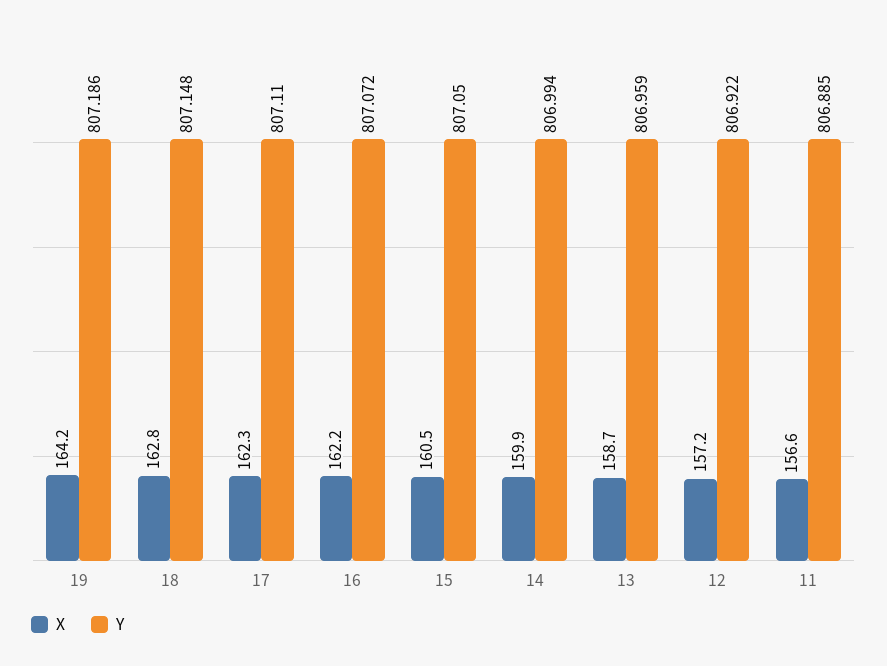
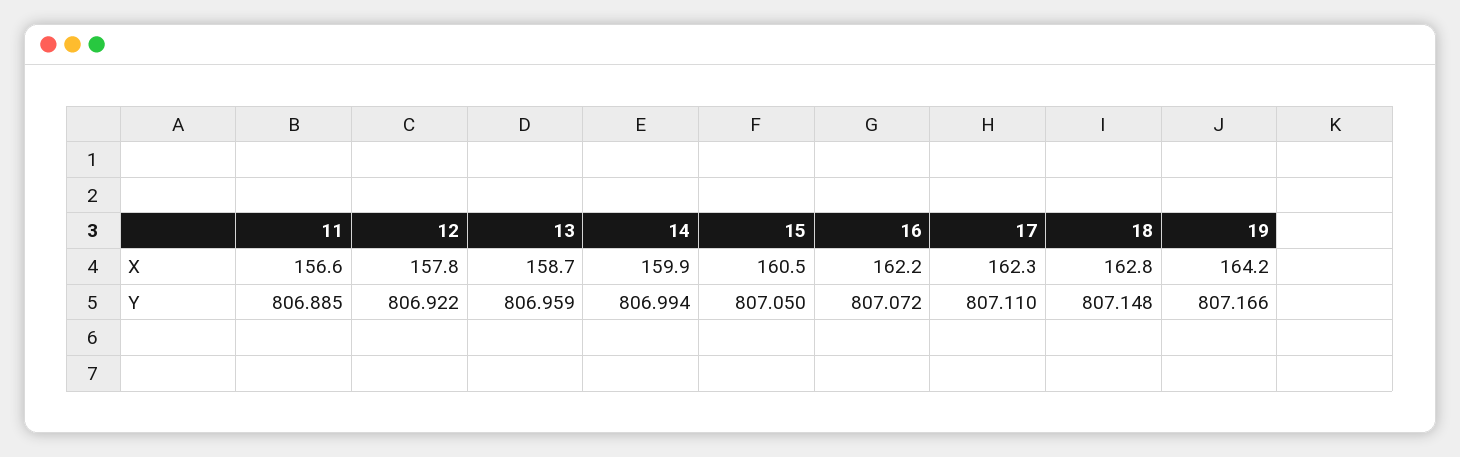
Y, 19: 807.186 -> 807.166
X, 12: 157.2 -> 157.8

